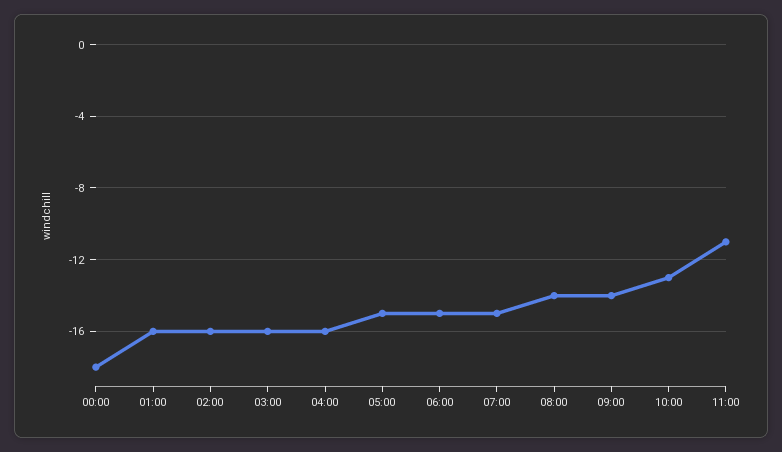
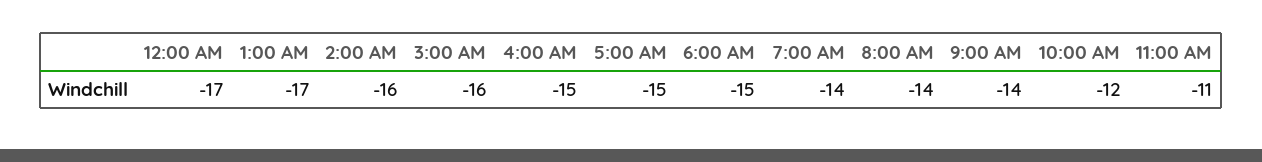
00:00: -18 -> -17
01:00: -16 -> -17
04:00: -16 -> -15
07:00: -15 -> -14
10:00: -13 -> -12

